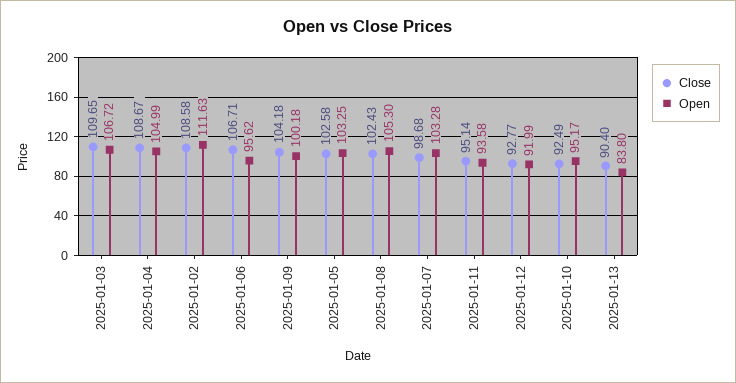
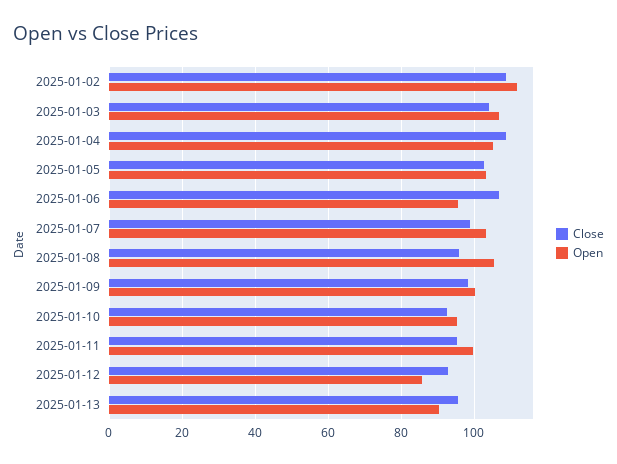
Close, 2025-01-03: 109.65 -> 104
Close, 2025-01-09: 104.18 -> 98
Close, 2025-01-08: 102.43 -> 96
Open, 2025-01-11: 93.58 -> 100
Open, 2025-01-12: 91.99 -> 86
Close, 2025-01-13: 90.4 -> 96
Open, 2025-01-13: 83.8 -> 90

